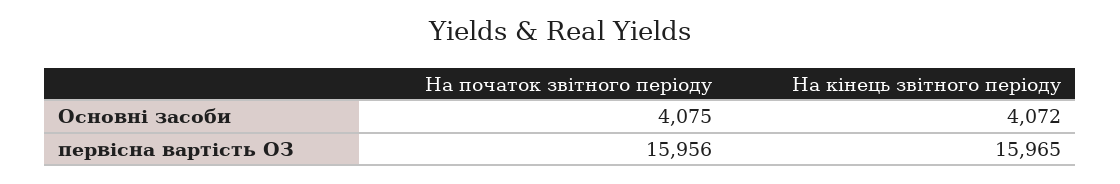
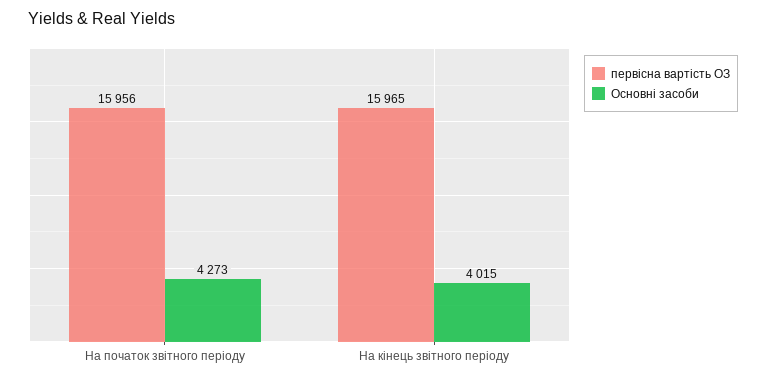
Основні засоби, На початок звітного періоду: 4075 -> 4273
Основні засоби, На кінець звітного періоду: 4072 -> 4015

